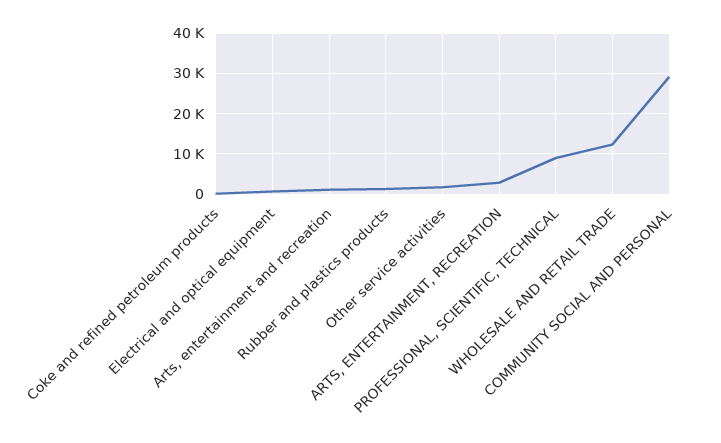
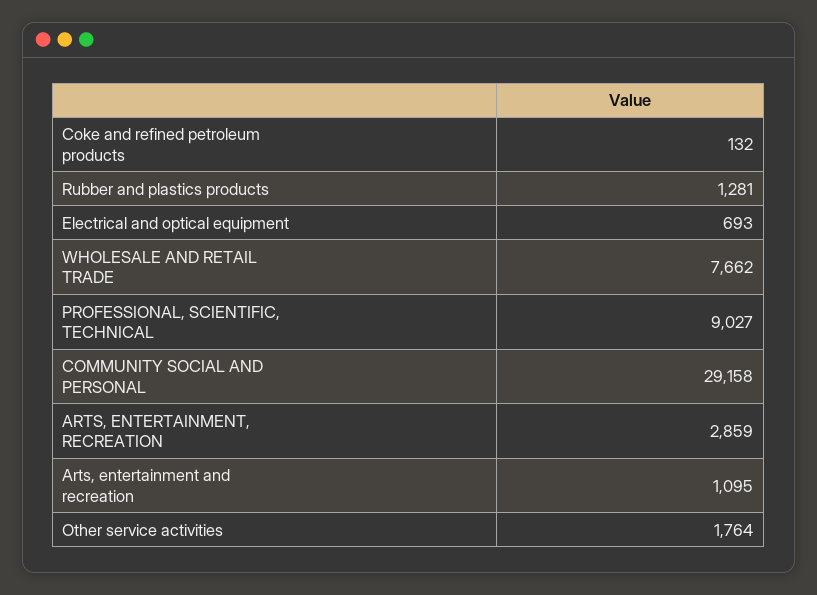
WHOLESALE AND RETAIL TRADE: 12000 -> 7662

